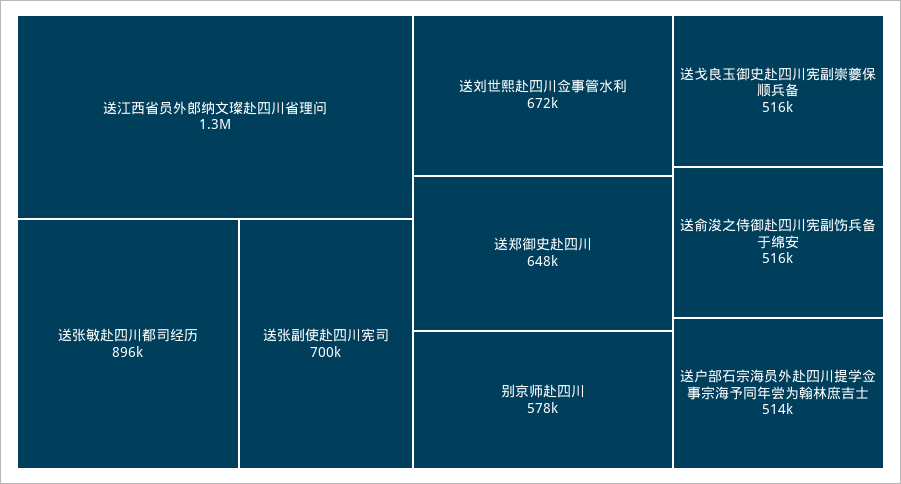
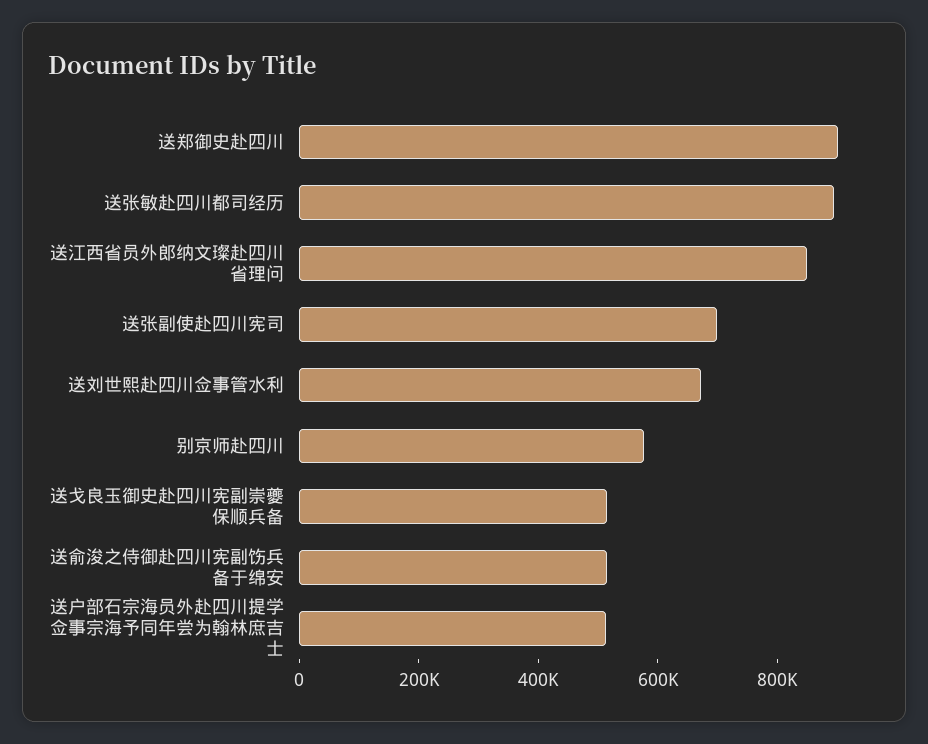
送江西省员外郎纳文璨赴四川省理问: 1300000 -> 850000
送郑御史赴四川: 648000 -> 900000

